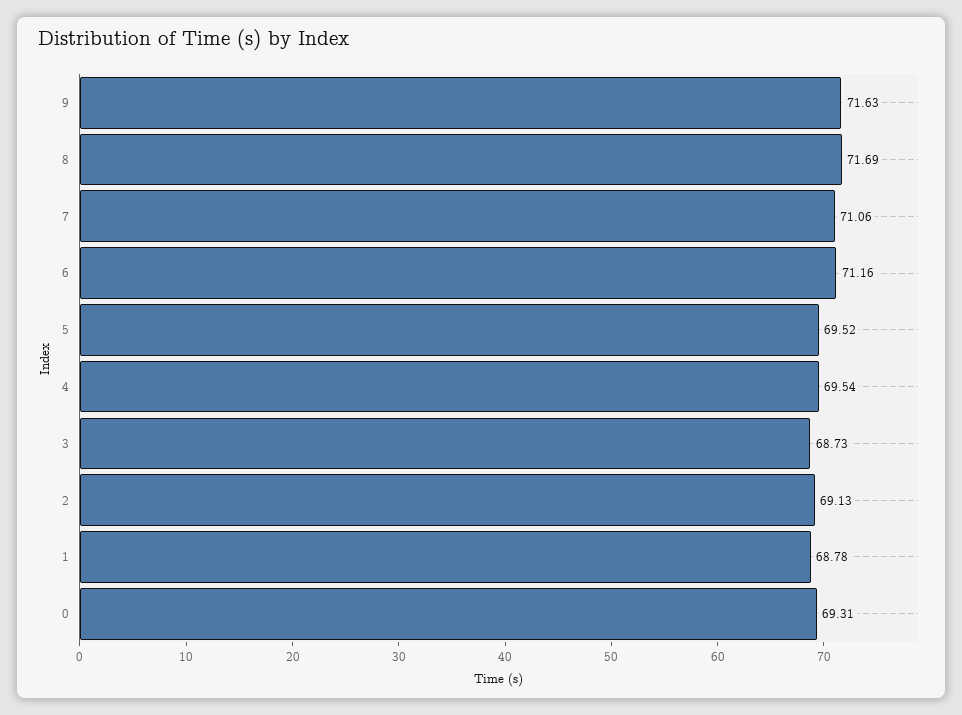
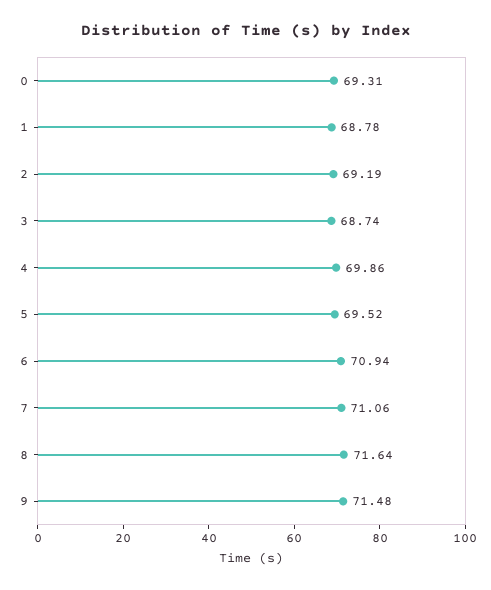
9: 71.63 -> 71.48
8: 71.69 -> 71.64
6: 71.16 -> 70.94
4: 69.54 -> 69.86
3: 68.73 -> 68.74
2: 69.13 -> 69.19

